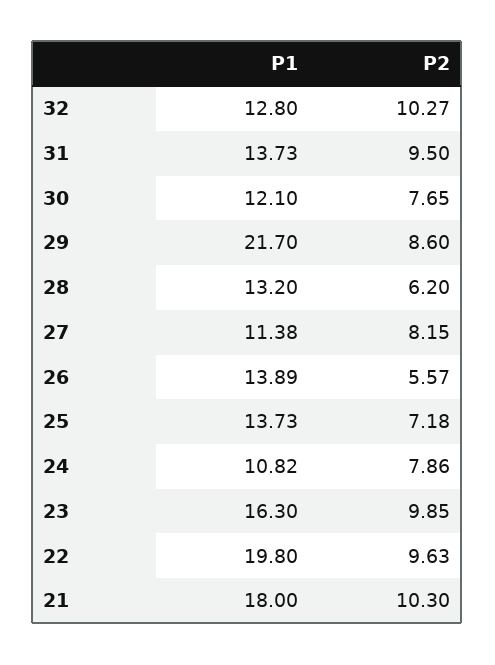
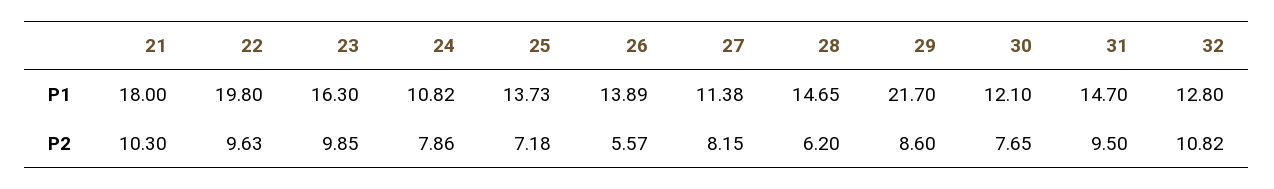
P2, 32: 10.27 -> 10.82
P1, 31: 13.73 -> 14.7
P1, 28: 13.2 -> 14.65

